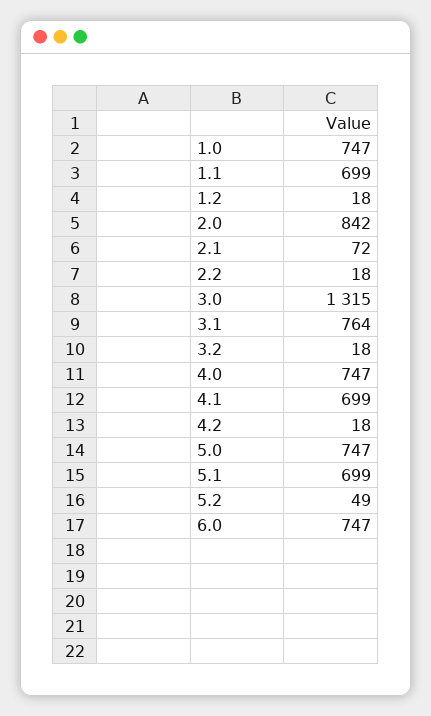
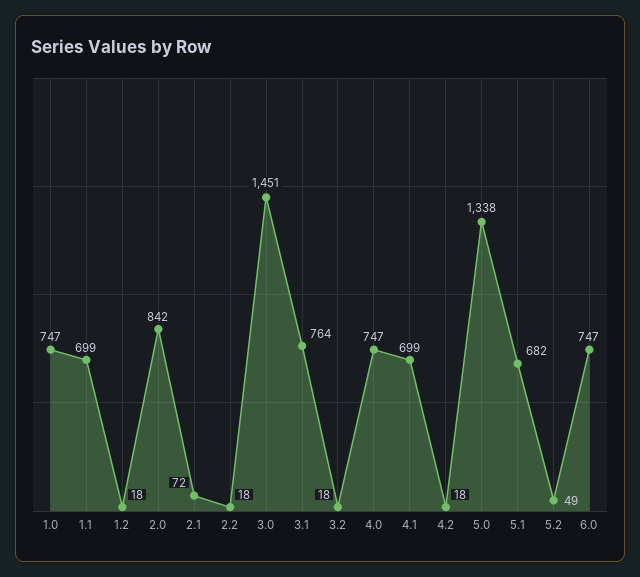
3.0: 1315 -> 1451
5.0: 747 -> 1338
5.1: 699 -> 682

